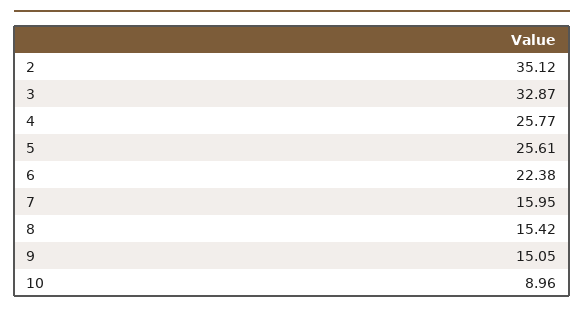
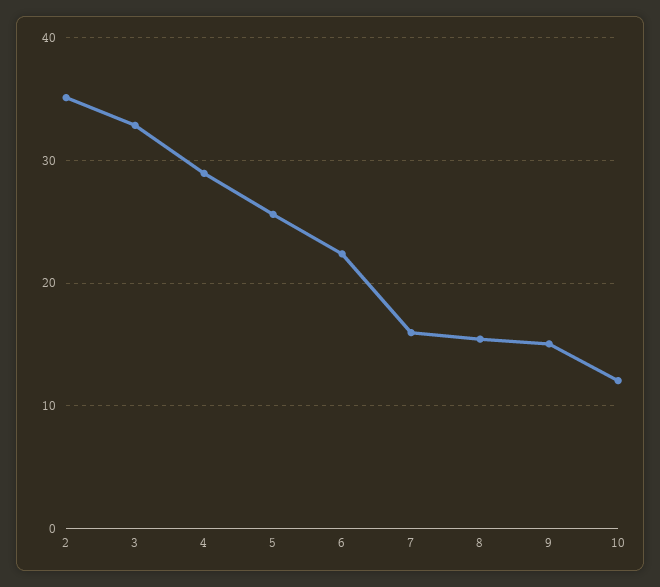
4: 25.77 -> 29
10: 8.96 -> 12

